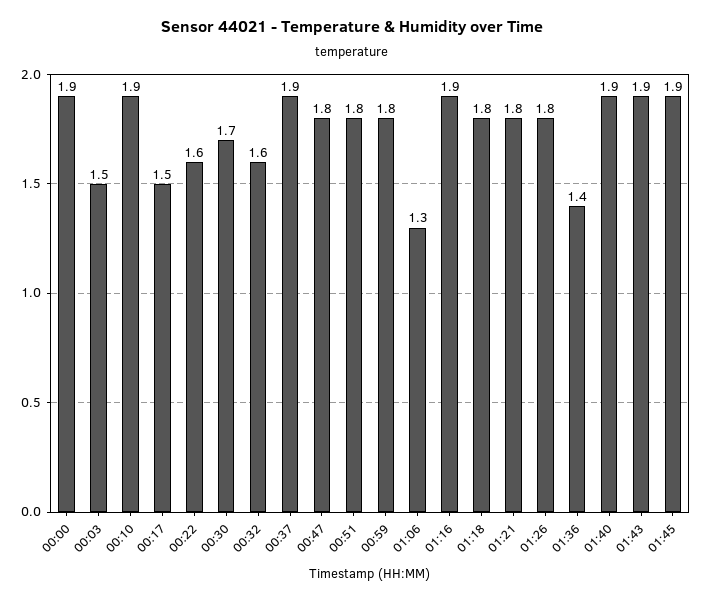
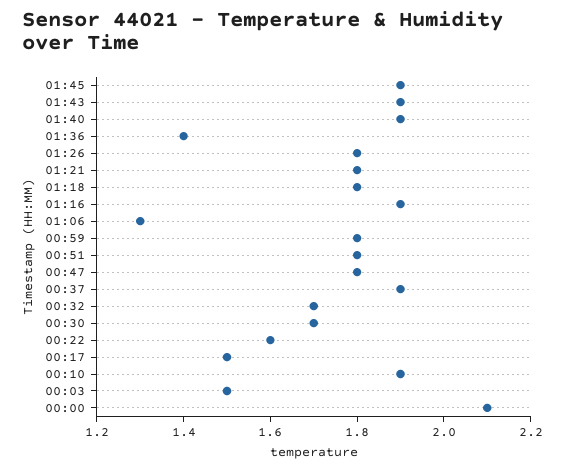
00:00: 1.9 -> 2.1
00:32: 1.6 -> 1.7

